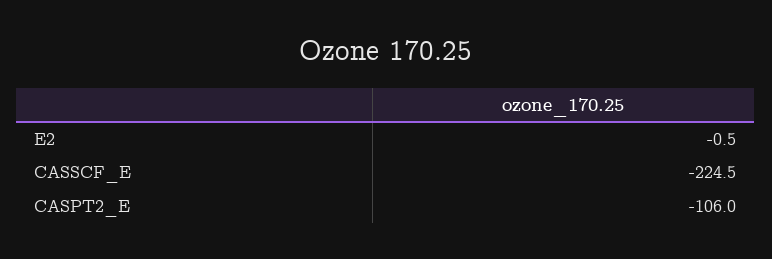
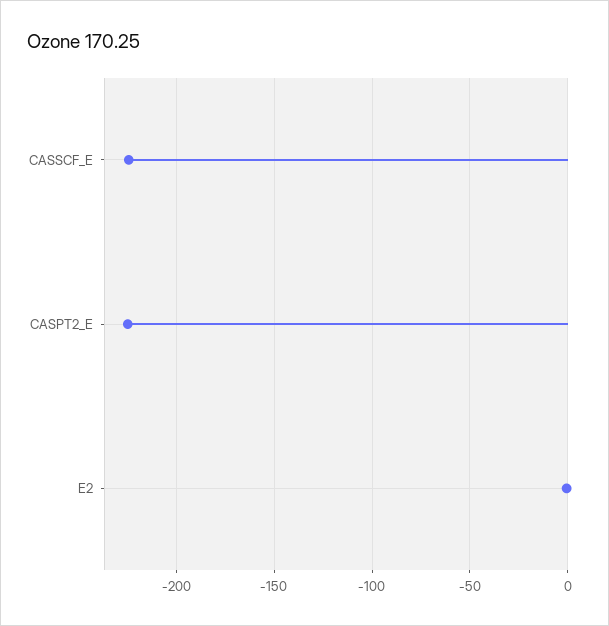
CASPT2_E: -106 -> -225

